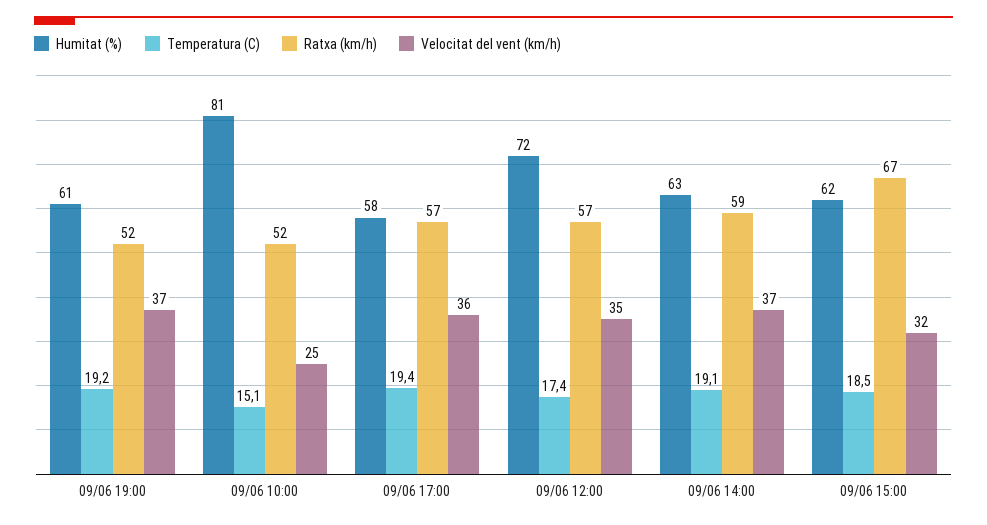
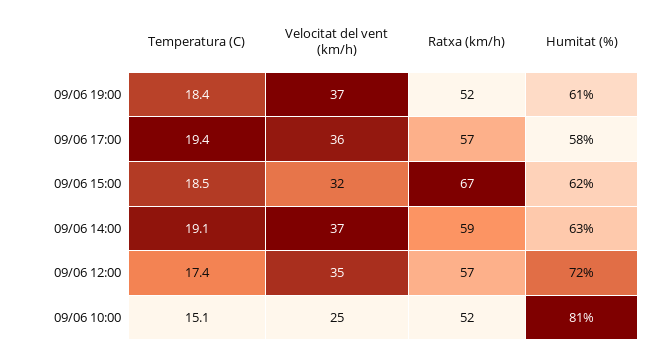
Temperatura (C), 09/06 19:00: 19.2 -> 18.4

